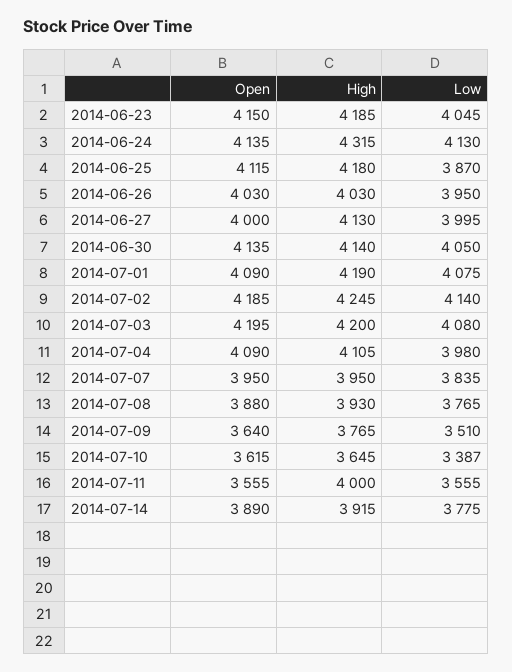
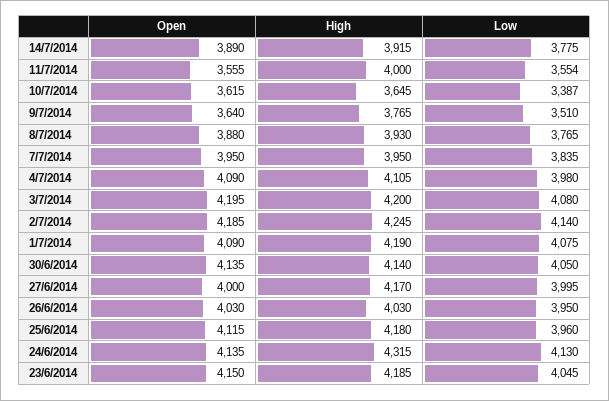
Low, 2014-06-25: 3870 -> 3960
High, 2014-06-27: 4130 -> 4170
Low, 2014-07-11: 3555 -> 3554

